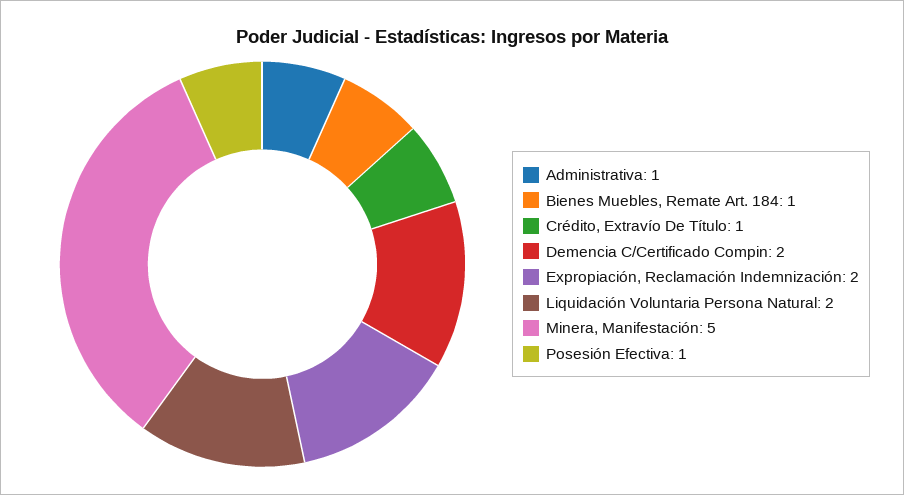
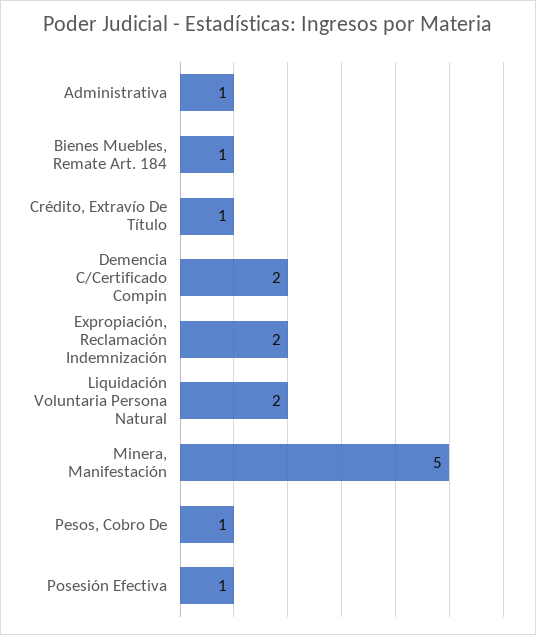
Pesos, Cobro De: none -> 1

